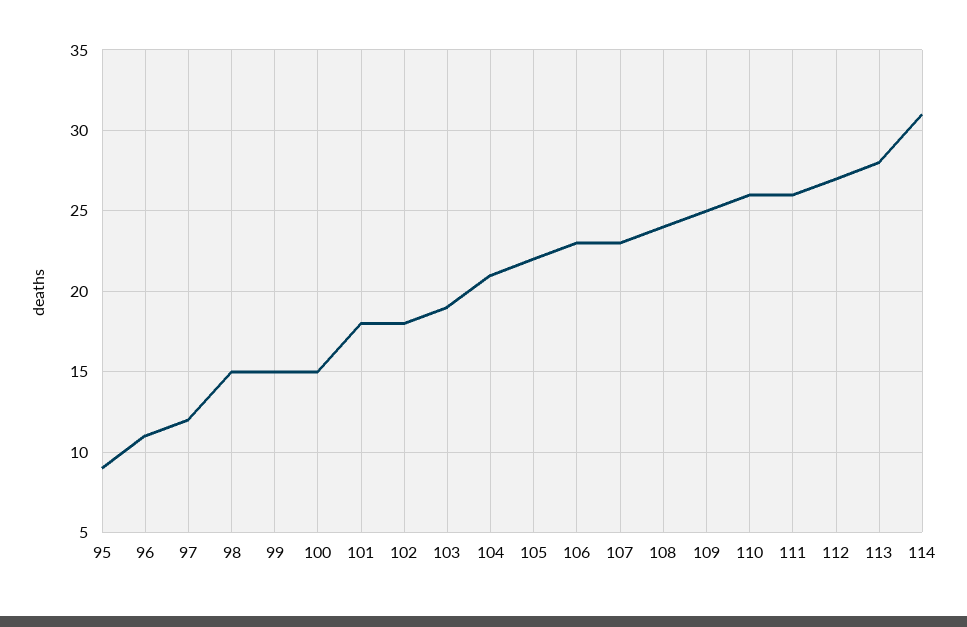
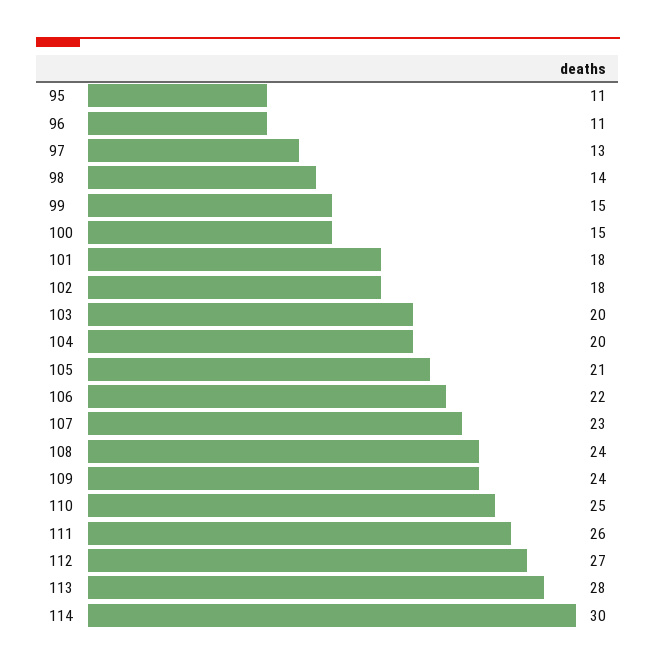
95: 9 -> 11
97: 12 -> 13
98: 15 -> 14
103: 19 -> 20
104: 21 -> 20
105: 22 -> 21
106: 23 -> 22
109: 25 -> 24
110: 26 -> 25
114: 31 -> 30

